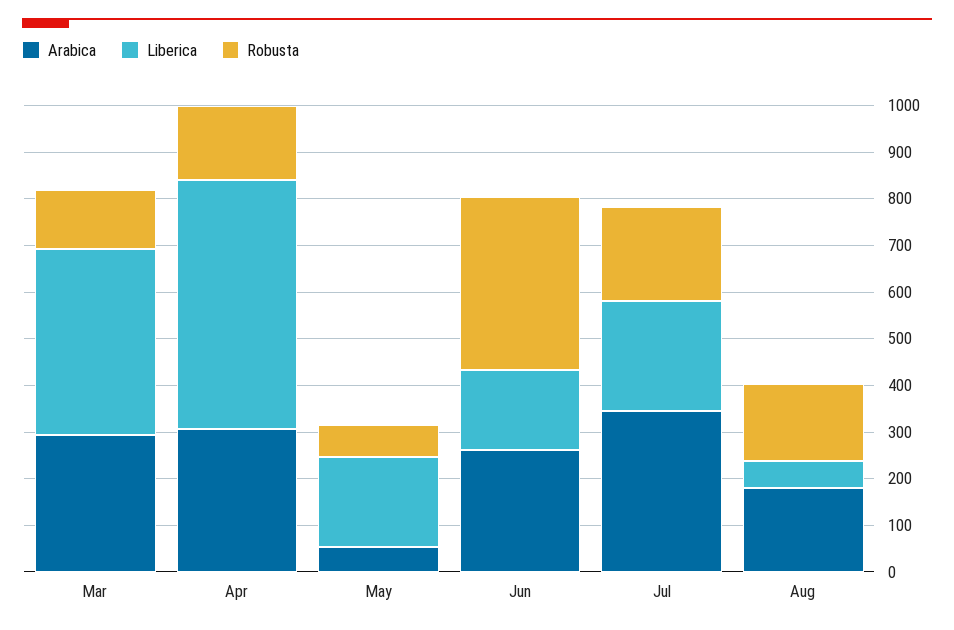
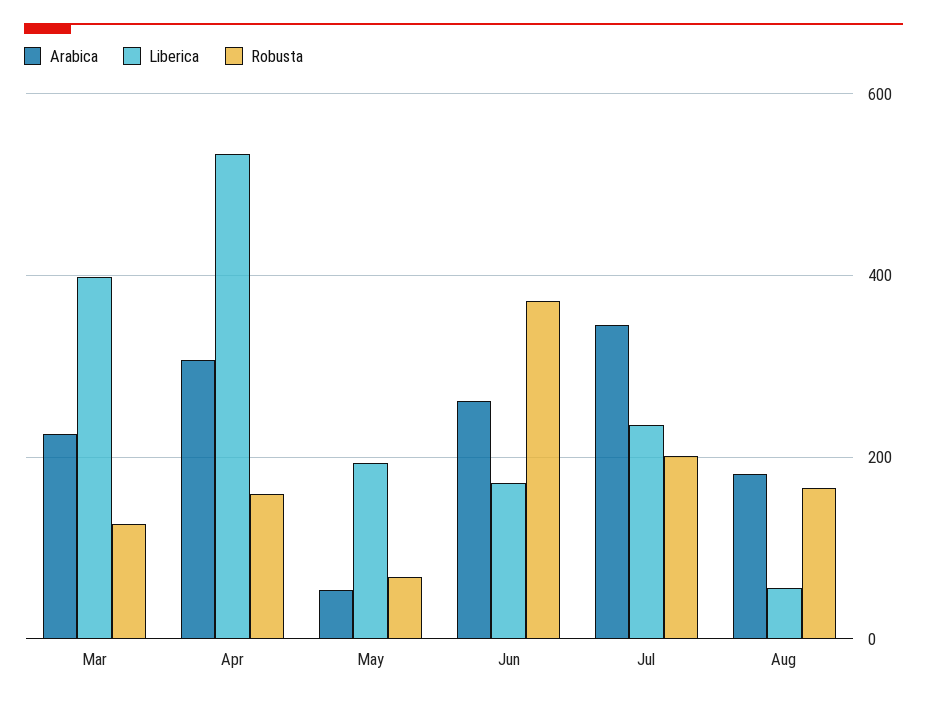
Arabica, Mar: 300 -> 220

